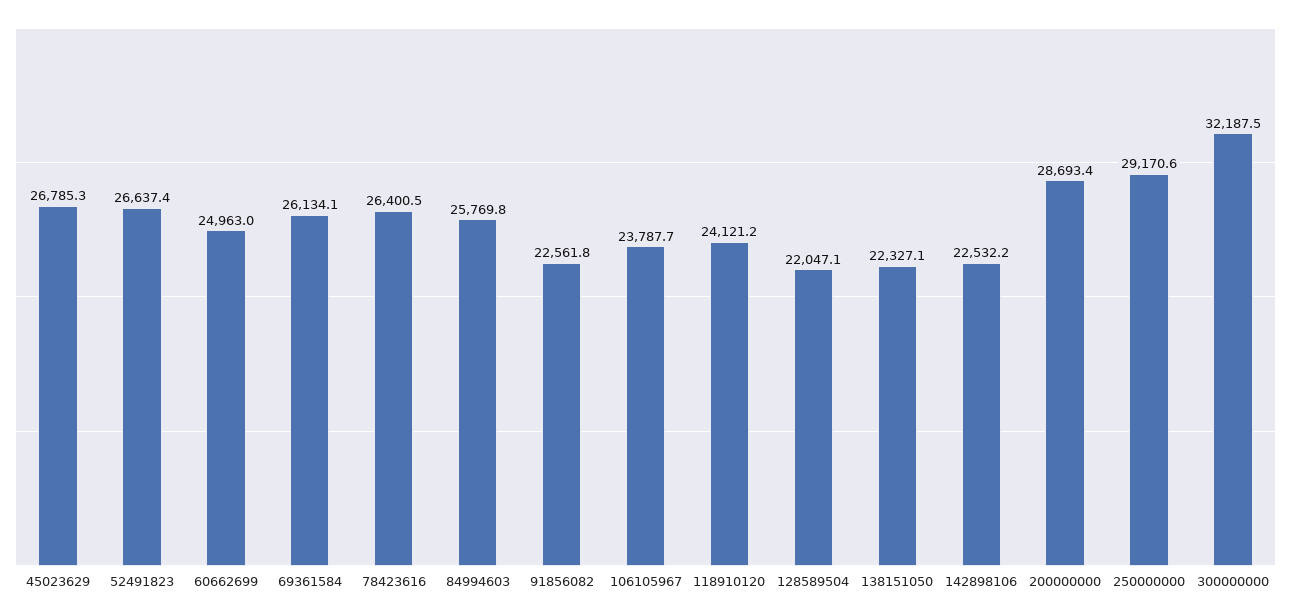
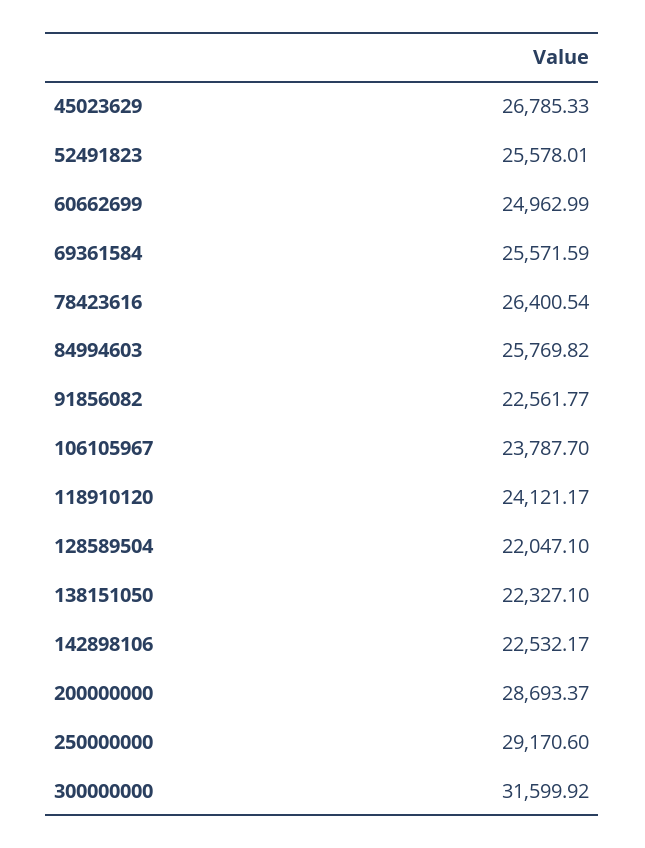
52491823: 26637.4 -> 25578.01
69361584: 26134.1 -> 25571.59
300000000: 32187.5 -> 31599.92

